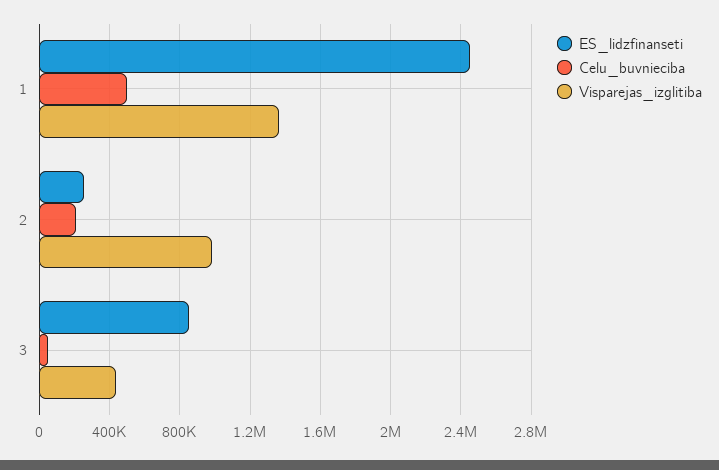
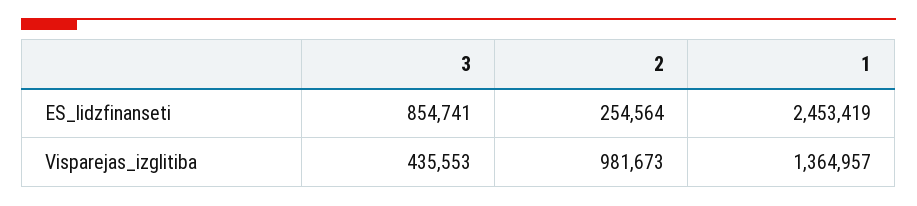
Celu_buvnieciba, 1: 500000 -> none
Celu_buvnieciba, 2: 200000 -> none
Celu_buvnieciba, 3: 50000 -> none

